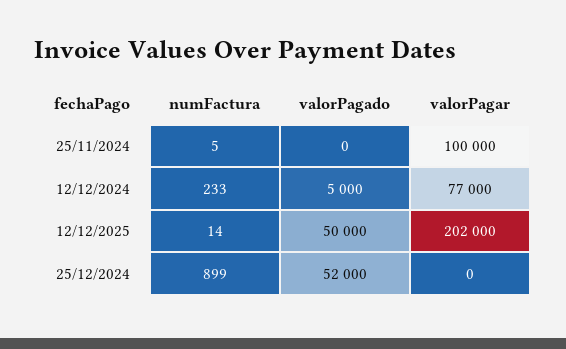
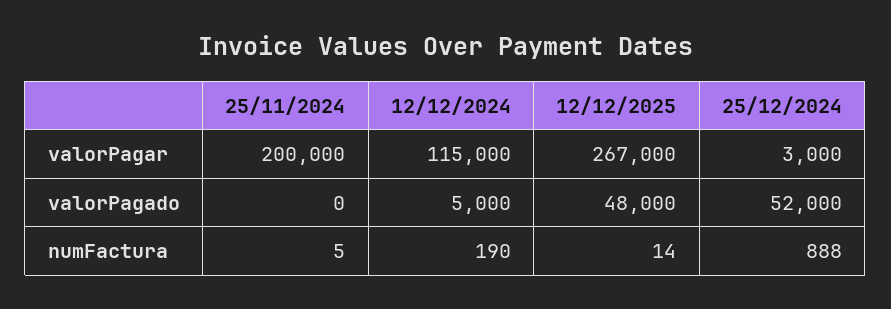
valorPagar, 25/11/2024: 100000 -> 200000
numFactura, 12/12/2024: 233 -> 190
valorPagar, 12/12/2024: 77000 -> 115000
valorPagado, 12/12/2025: 50000 -> 48000
valorPagar, 12/12/2025: 202000 -> 267000
numFactura, 25/12/2024: 899 -> 888
valorPagar, 25/12/2024: 0 -> 3000

